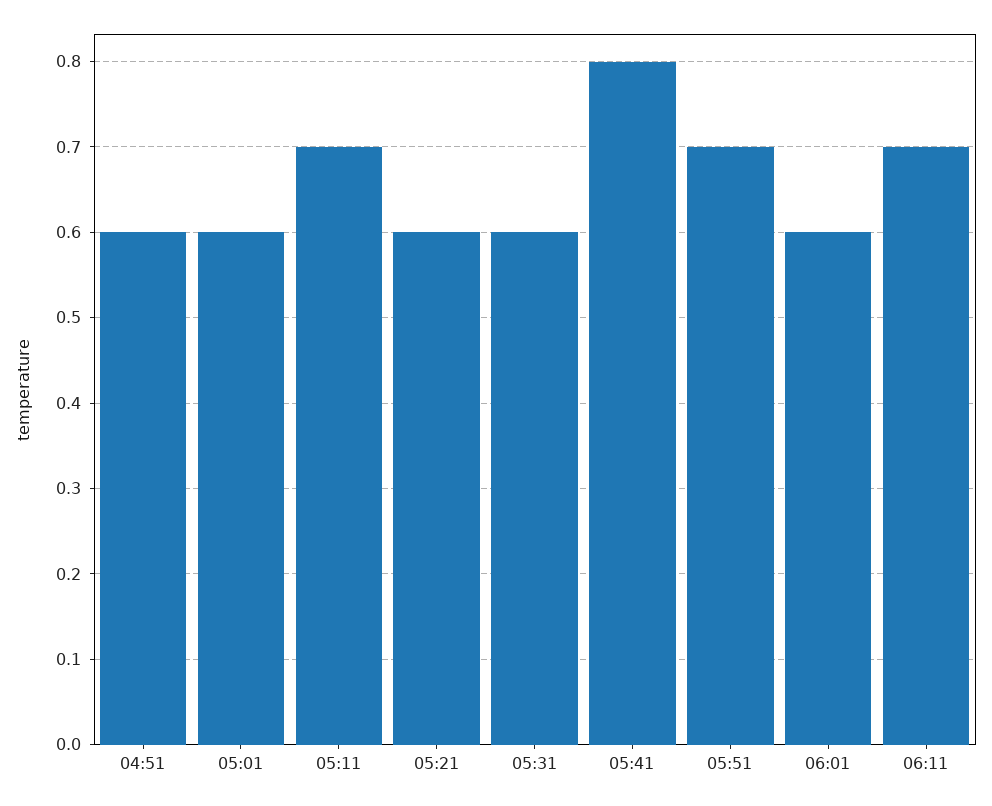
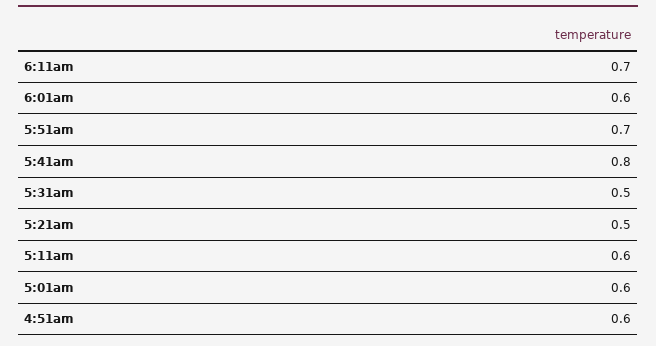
05:11: 0.7 -> 0.6
05:21: 0.6 -> 0.5
05:31: 0.6 -> 0.5

